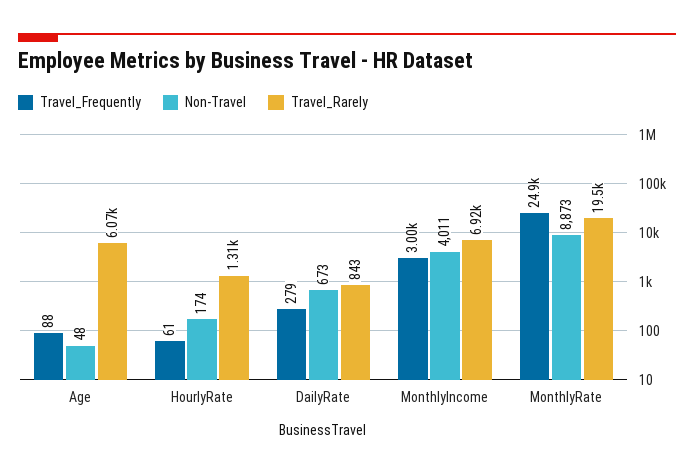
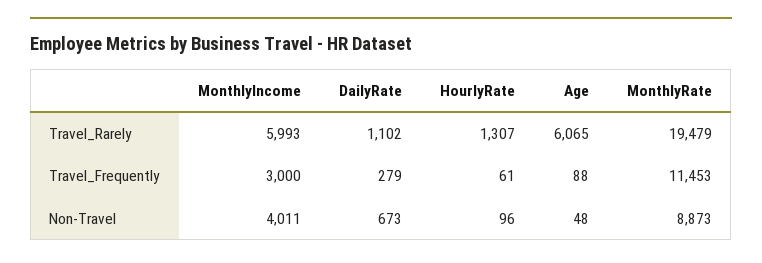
Non-Travel, HourlyRate: 174 -> 96
Travel_Rarely, DailyRate: 843 -> 1102
Travel_Rarely, MonthlyIncome: 6920 -> 5993
Travel_Frequently, MonthlyRate: 24900 -> 11453

